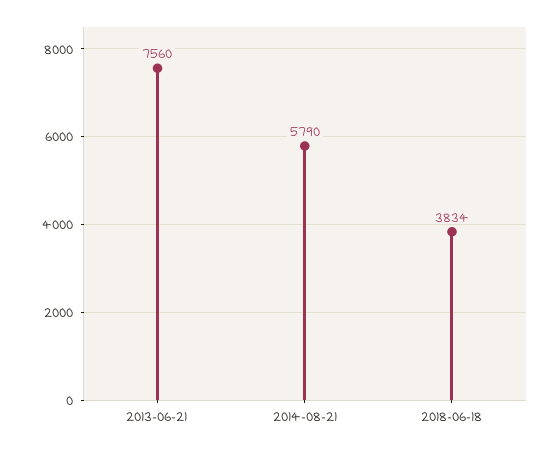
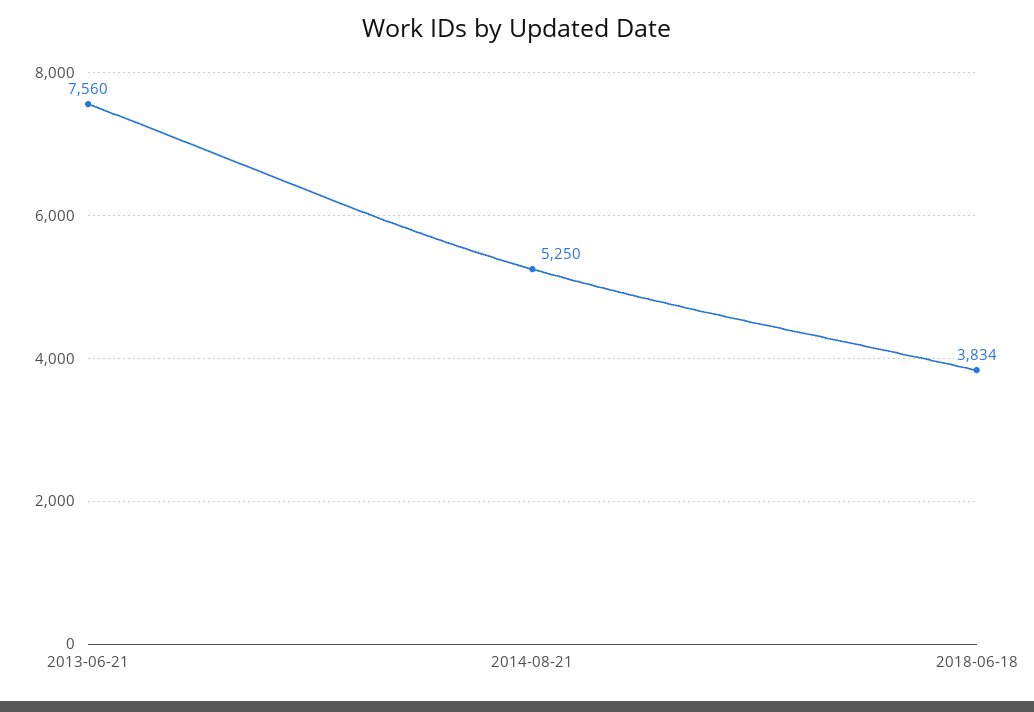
2014-08-21: 5790 -> 5250

